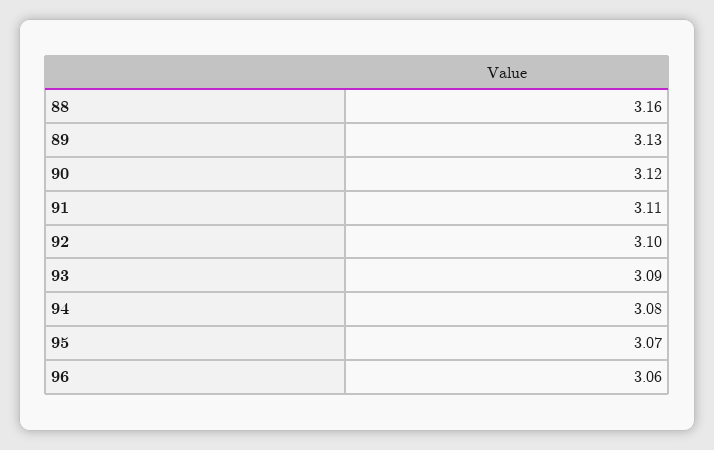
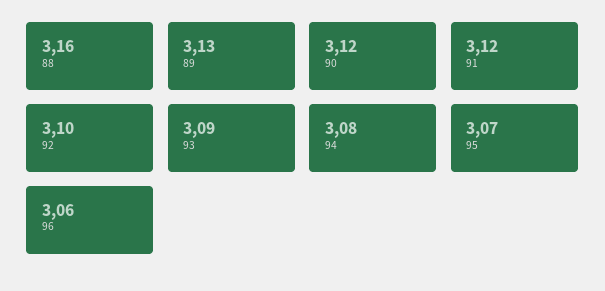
91: 3.11 -> 3.12

